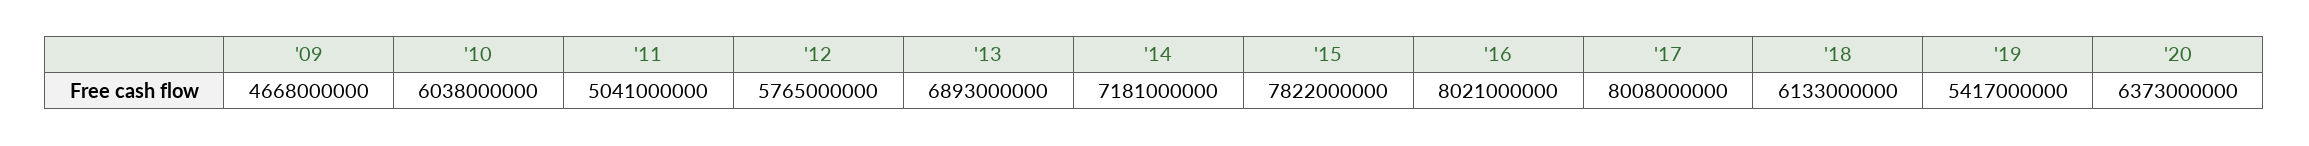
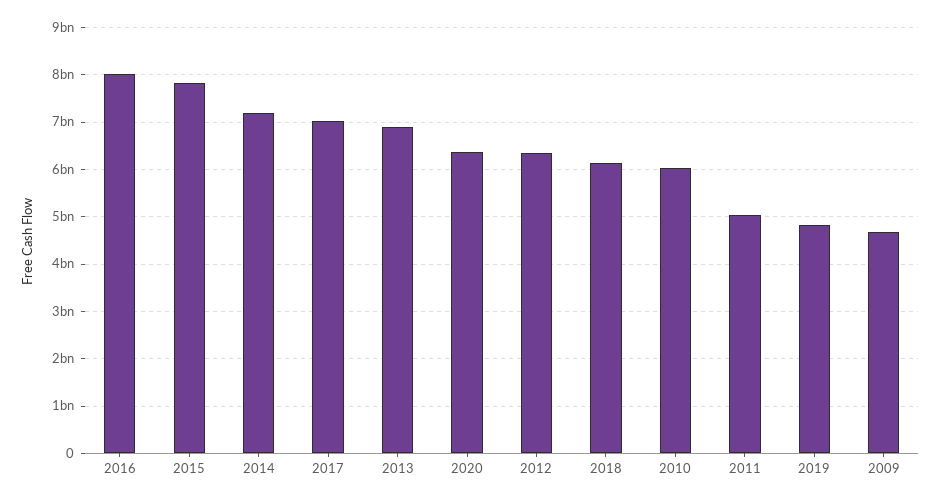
'12: 5765000000 -> 6400000000
'17: 8008000000 -> 7000000000
'19: 5417000000 -> 4800000000

